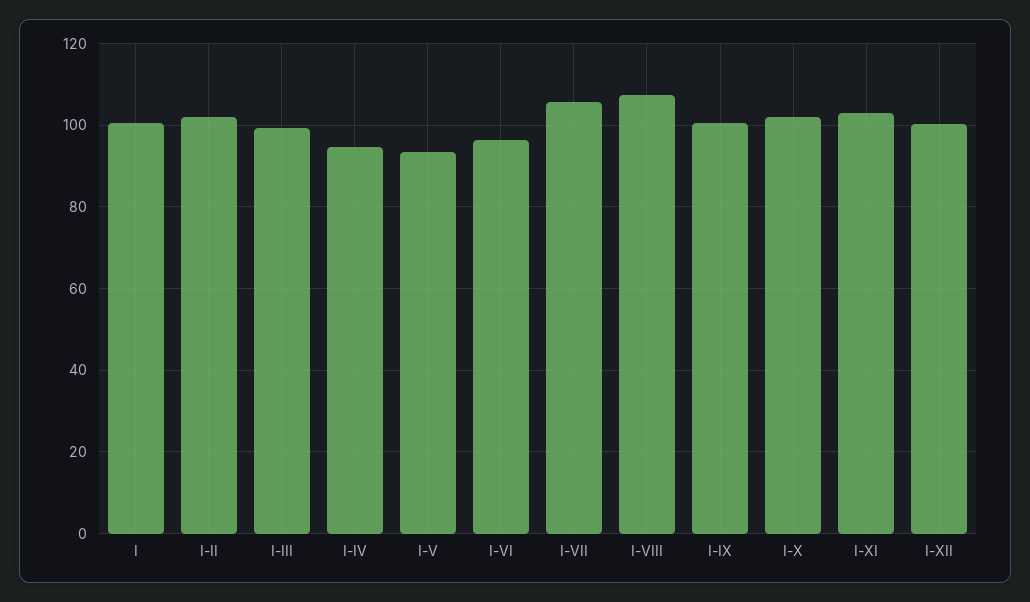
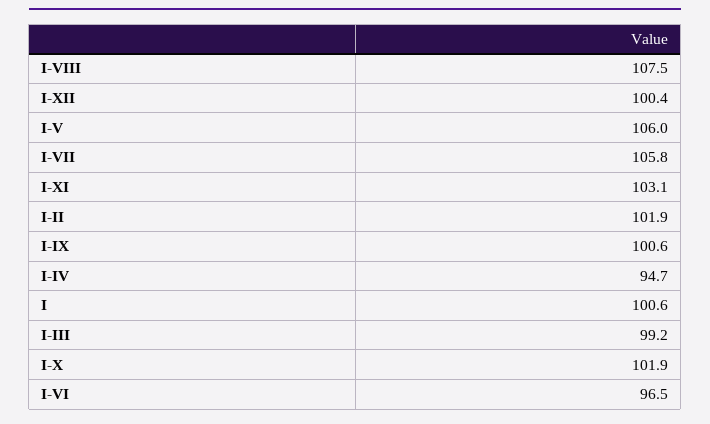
I-V: 94 -> 106

